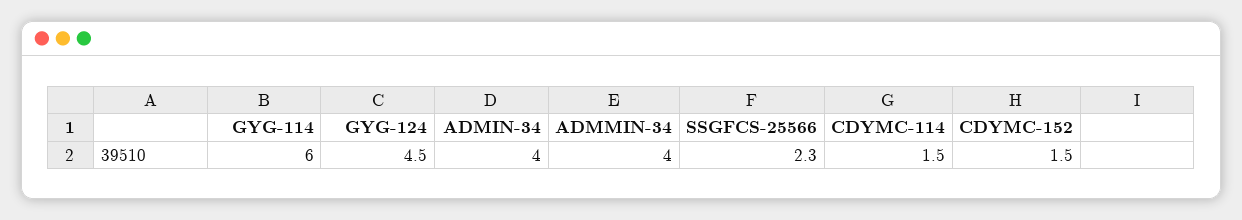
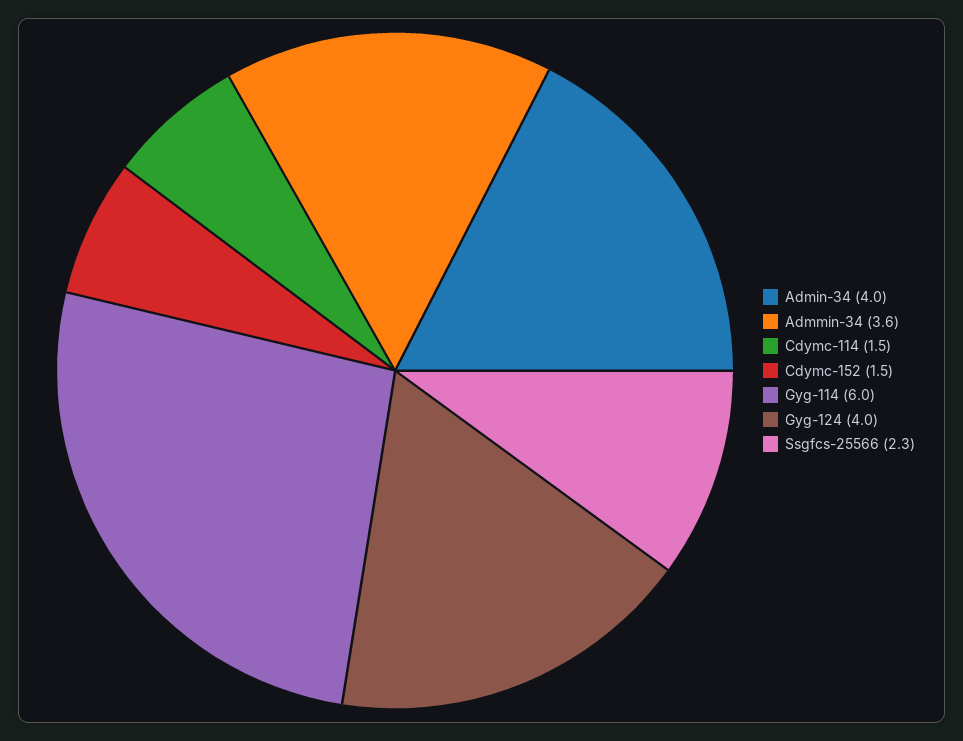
GYG-124: 4.5 -> 4
ADMMIN-34: 4 -> 3.6

